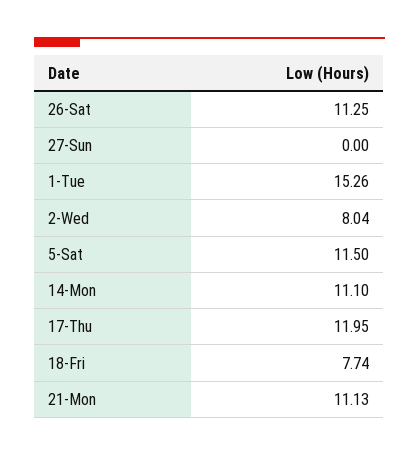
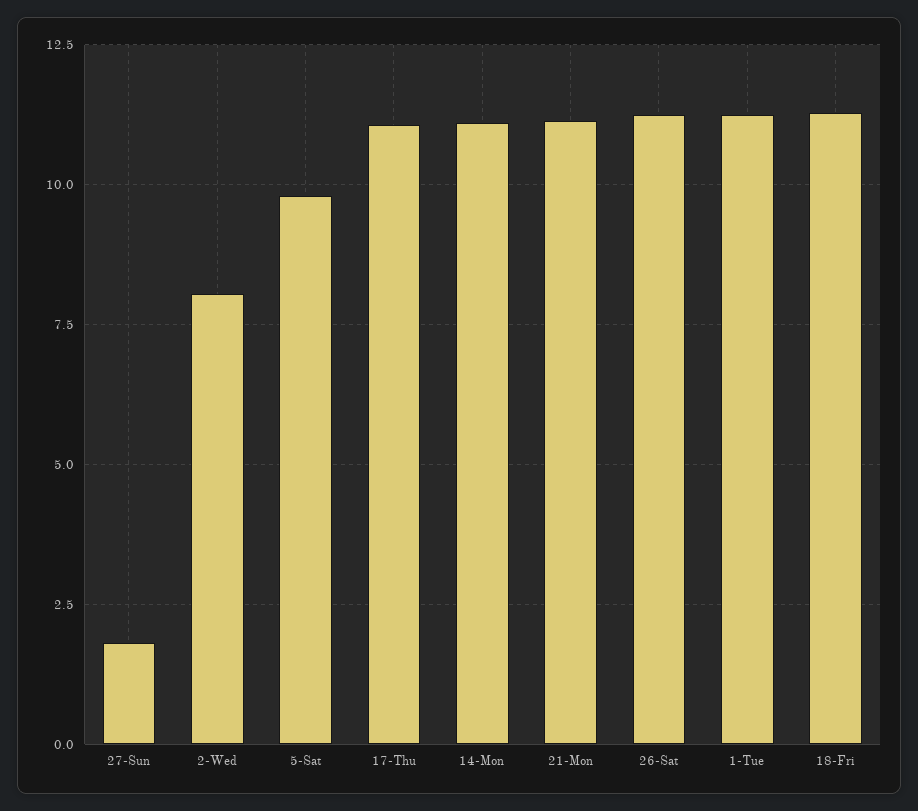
27-Sun: 0 -> 1.75
1-Tue: 15.26 -> 11.25
5-Sat: 11.5 -> 9.75
17-Thu: 11.95 -> 11
18-Fri: 7.74 -> 11.25

